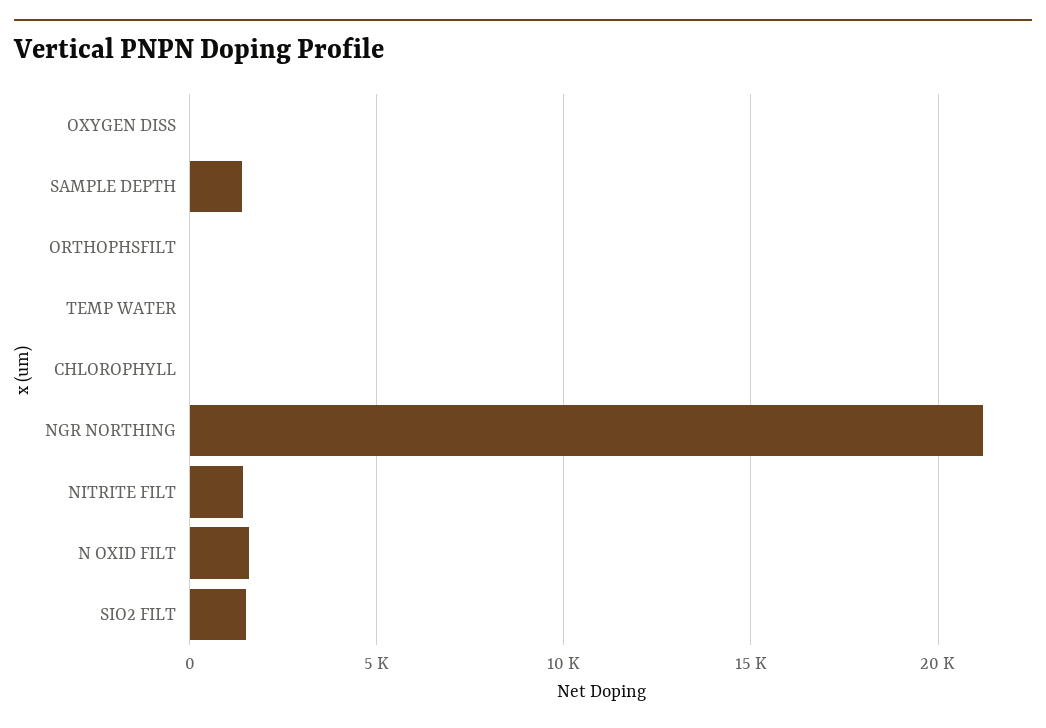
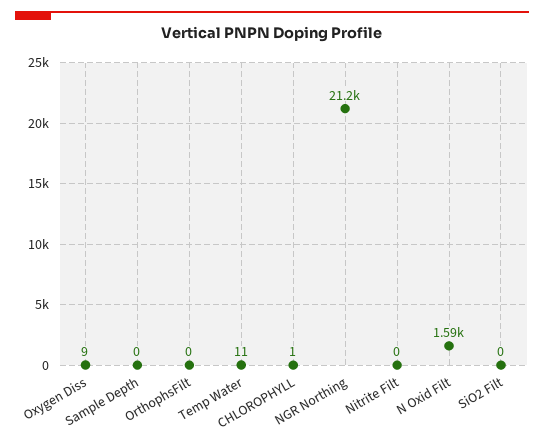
SAMPLE DEPTH: 1500 -> 0
NITRITE FILT: 1500 -> 0
SIO2 FILT: 1500 -> 0

